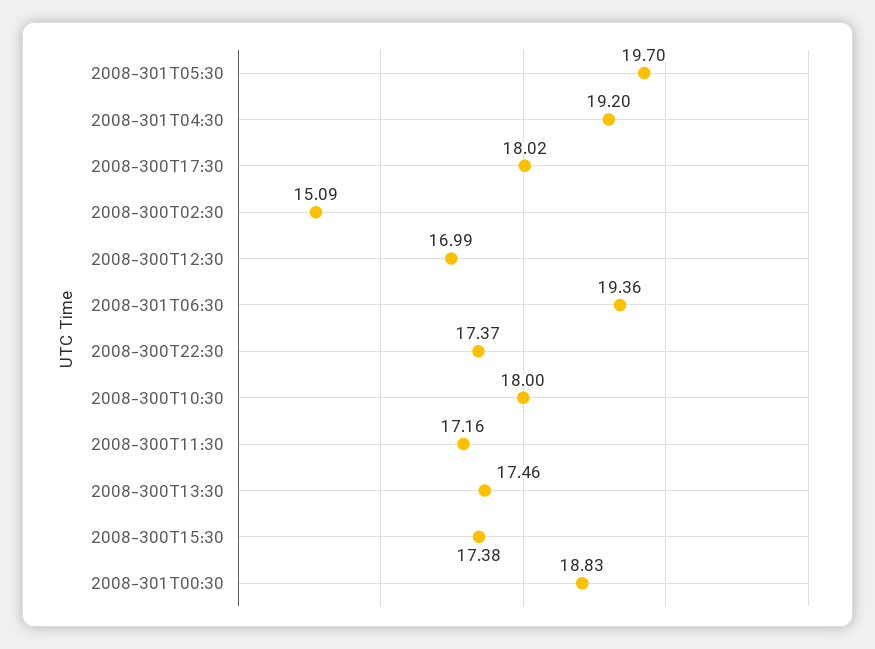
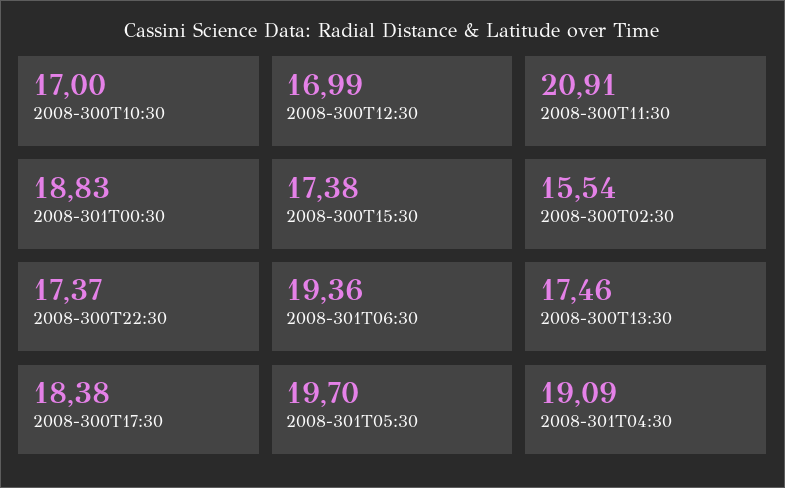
2008-301T04:30: 19.2 -> 19.09
2008-300T17:30: 18.02 -> 18.38
2008-300T02:30: 15.09 -> 15.54
2008-300T10:30: 18 -> 17
2008-300T11:30: 17.16 -> 20.91

